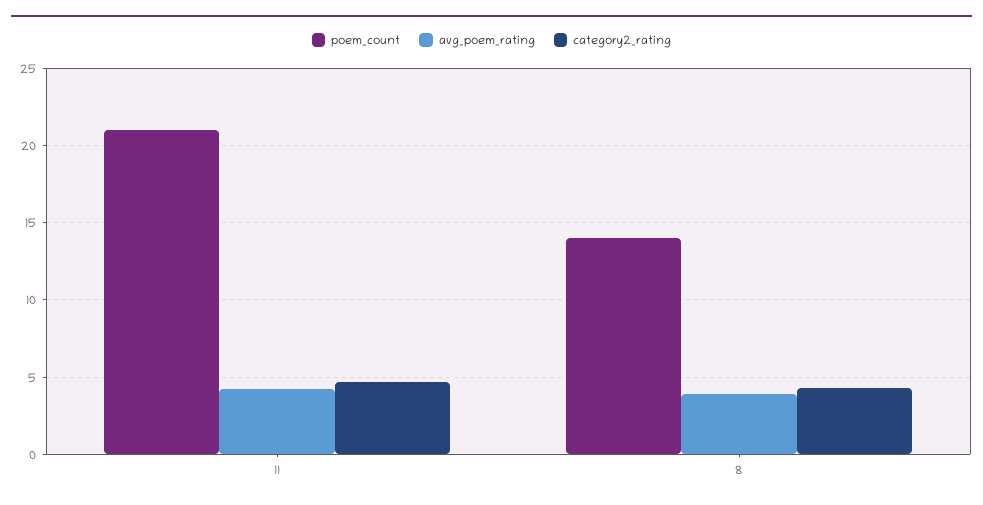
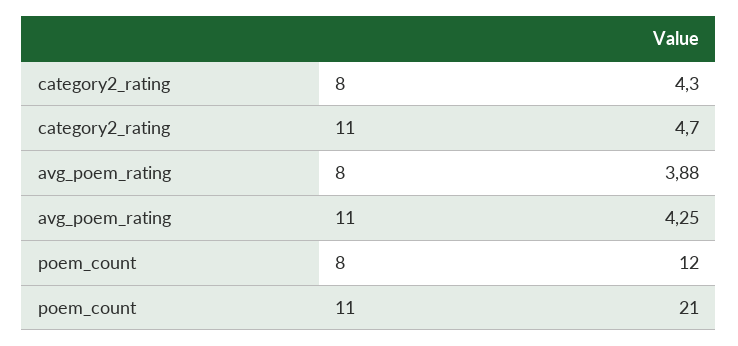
poem_count, 8: 14 -> 12

